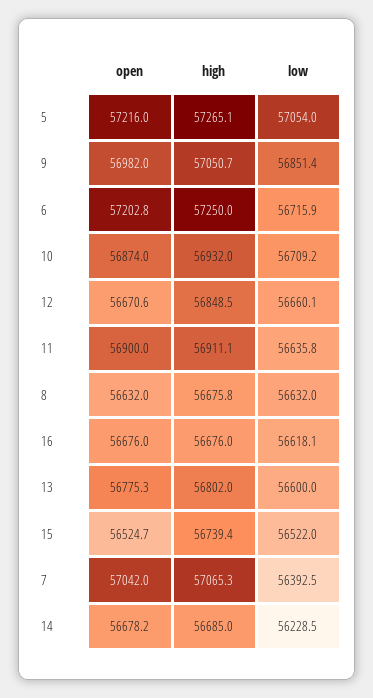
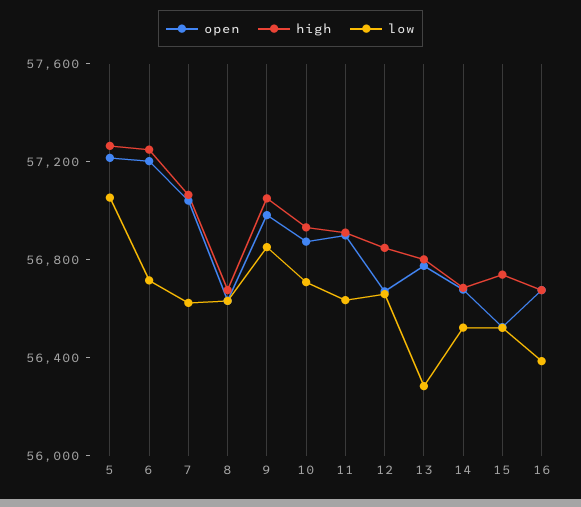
low, 16: 56618.1 -> 56400
low, 13: 56600 -> 56300
low, 7: 56392.5 -> 56600
low, 14: 56228.5 -> 56500

